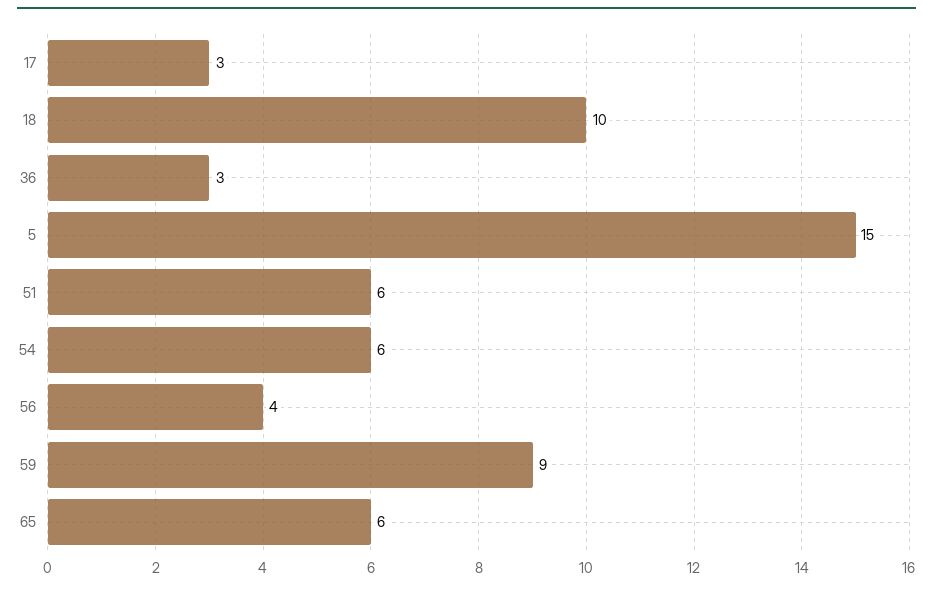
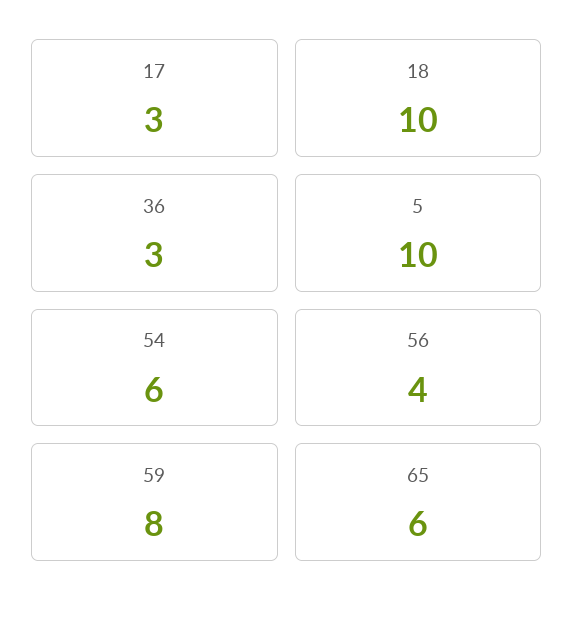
5: 15 -> 10
51: 6 -> none
59: 9 -> 8

